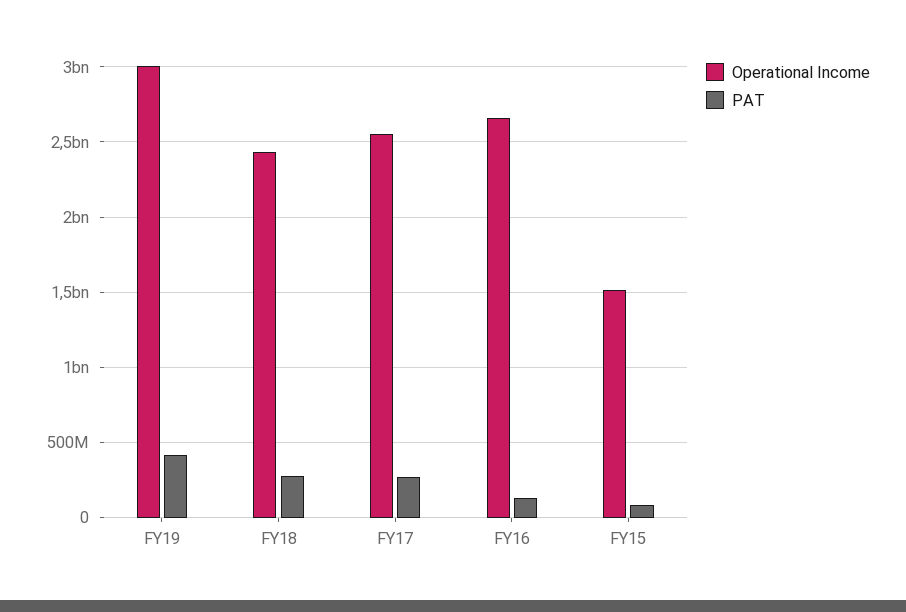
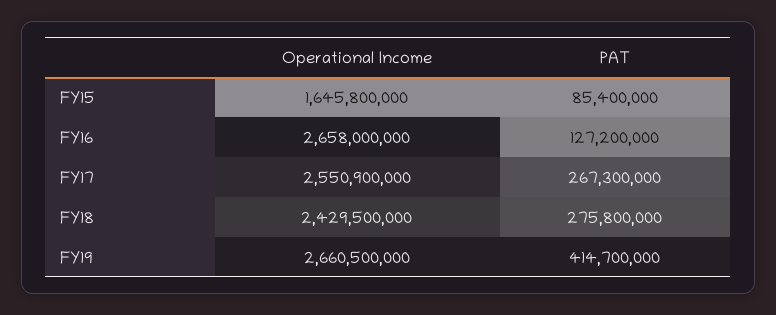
Operational Income, FY19: 3000000000 -> 2660500000
Operational Income, FY15: 1500000000 -> 1645800000

